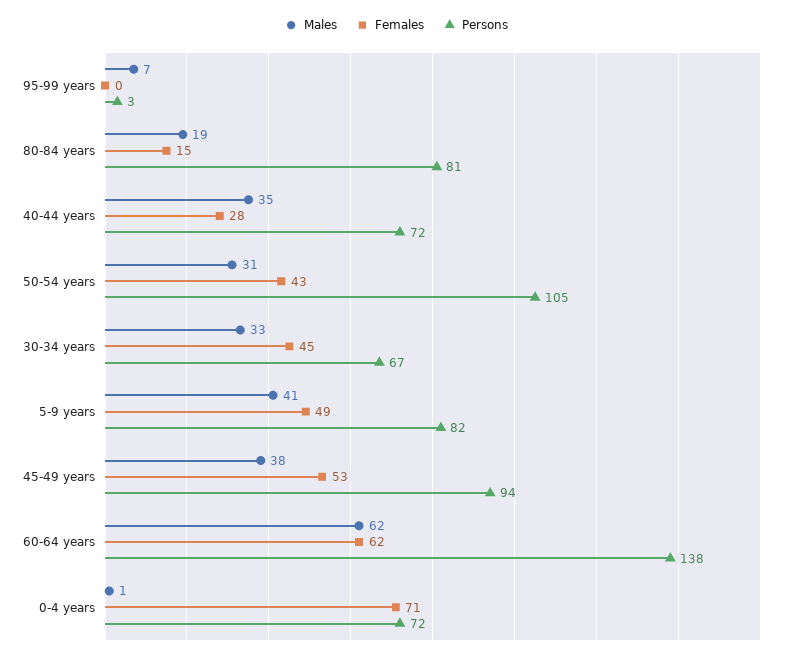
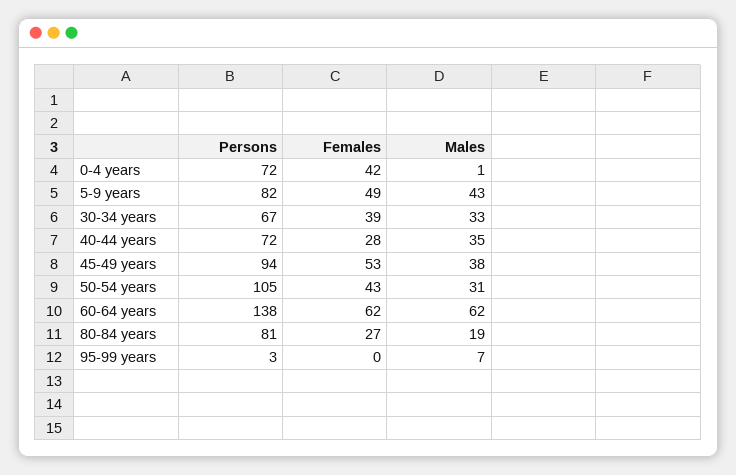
Females, 80-84 years: 15 -> 27
Females, 30-34 years: 45 -> 39
Males, 5-9 years: 41 -> 43
Females, 0-4 years: 71 -> 42

